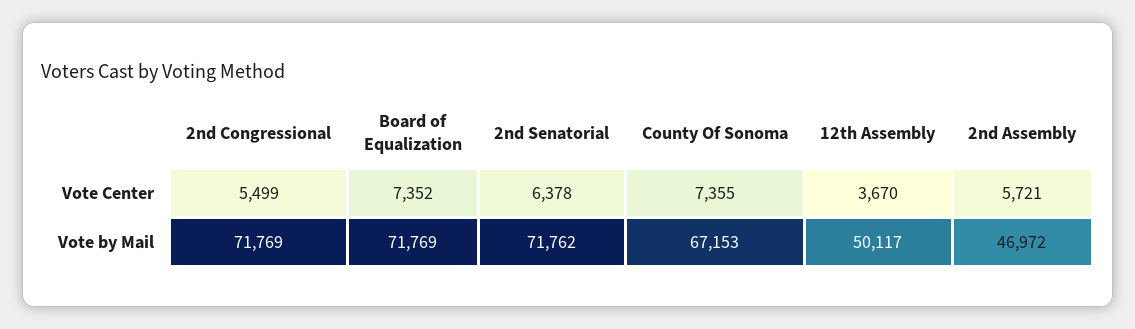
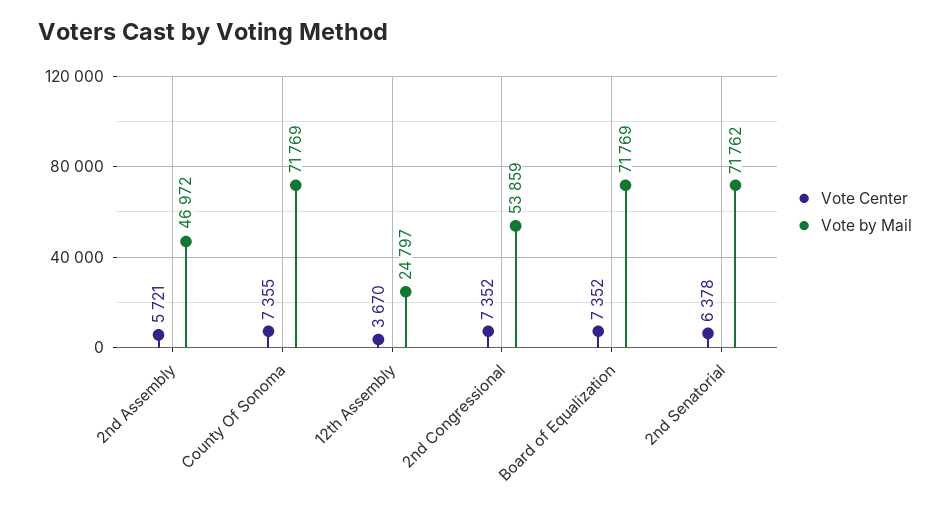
Vote Center, 2nd Congressional: 5499 -> 7352
Vote by Mail, 2nd Congressional: 71769 -> 53859
Vote by Mail, County Of Sonoma: 67153 -> 71769
Vote by Mail, 12th Assembly: 50117 -> 24797

